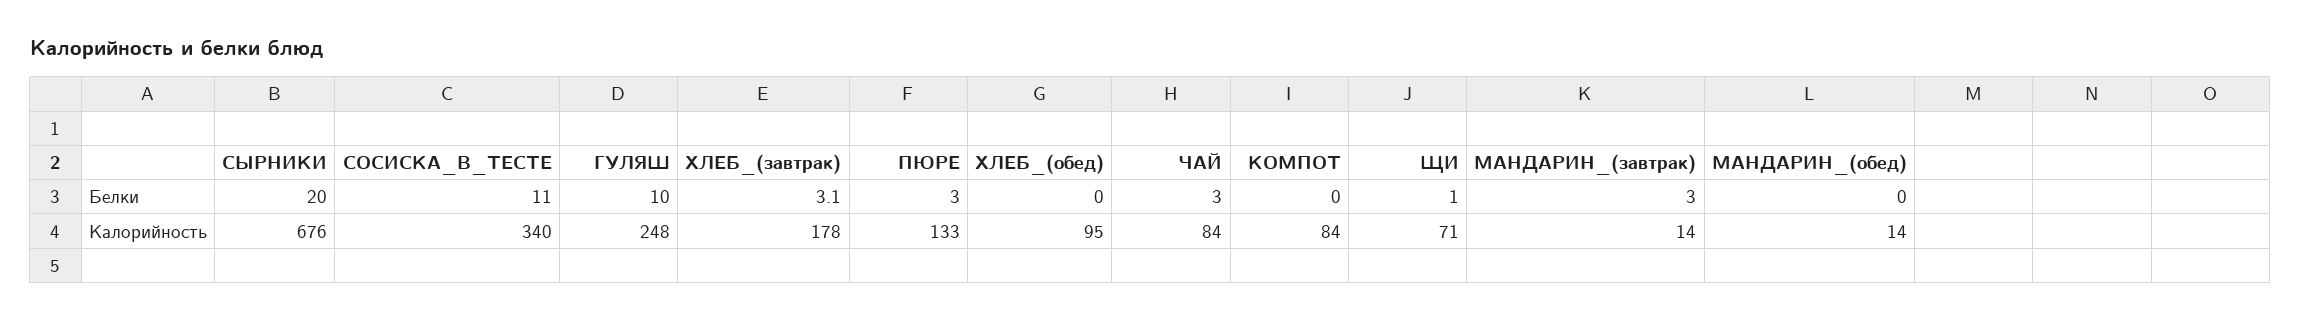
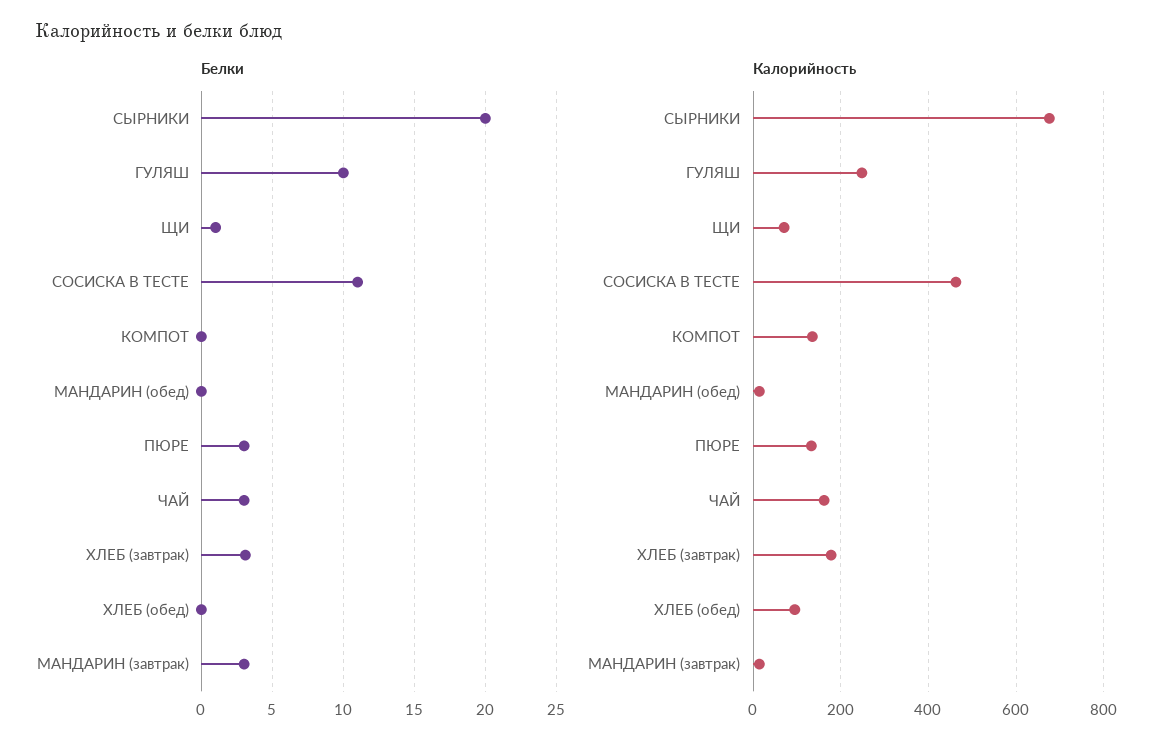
Калорийность, СОСИСКА_В_ТЕСТЕ: 340 -> 460
Калорийность, ЧАЙ: 84 -> 160
Калорийность, КОМПОТ: 84 -> 140

